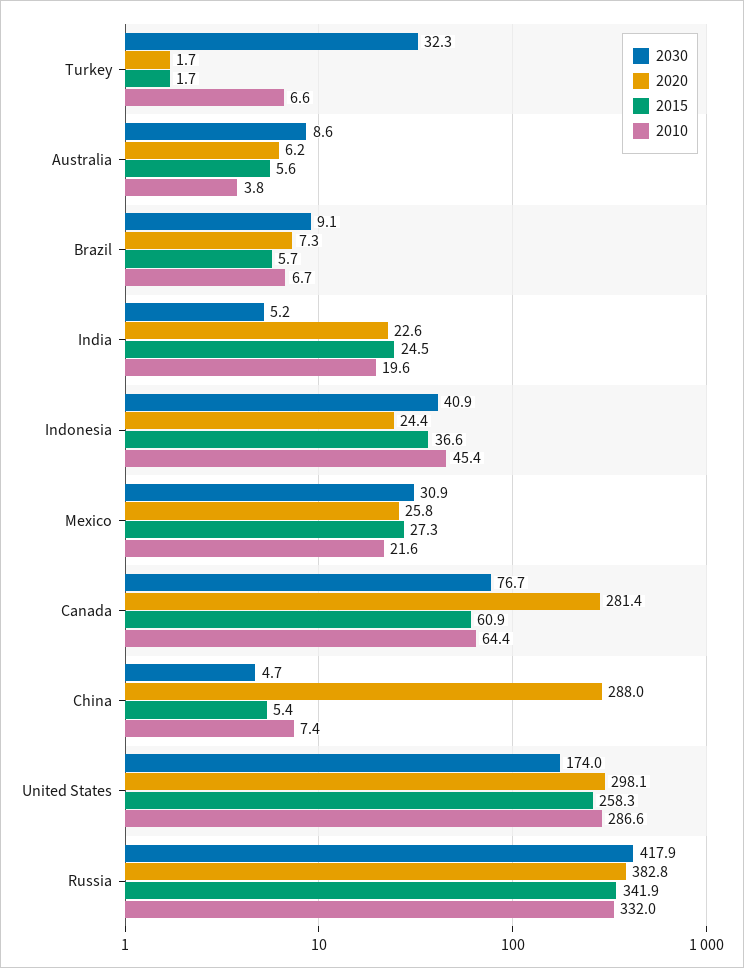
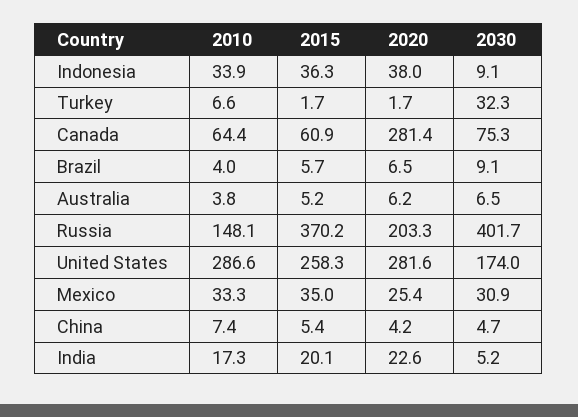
2030, Australia: 8.6 -> 6.5
2015, Australia: 5.6 -> 5.2
2020, Brazil: 7.3 -> 6.5
2010, Brazil: 6.7 -> 4
2015, India: 24.5 -> 20.1
2010, India: 19.6 -> 17.3
2030, Indonesia: 40.9 -> 9.1
2020, Indonesia: 24.4 -> 38
2015, Indonesia: 36.6 -> 36.3
2010, Indonesia: 45.4 -> 33.9
2020, Mexico: 25.8 -> 25.4
2015, Mexico: 27.3 -> 35
2010, Mexico: 21.6 -> 33.3
2030, Canada: 76.7 -> 75.3
2020, China: 288 -> 4.2
2020, United States: 298.1 -> 281.6
2030, Russia: 417.9 -> 401.7
2020, Russia: 382.8 -> 203.3
2015, Russia: 341.9 -> 370.2
2010, Russia: 332 -> 148.1

